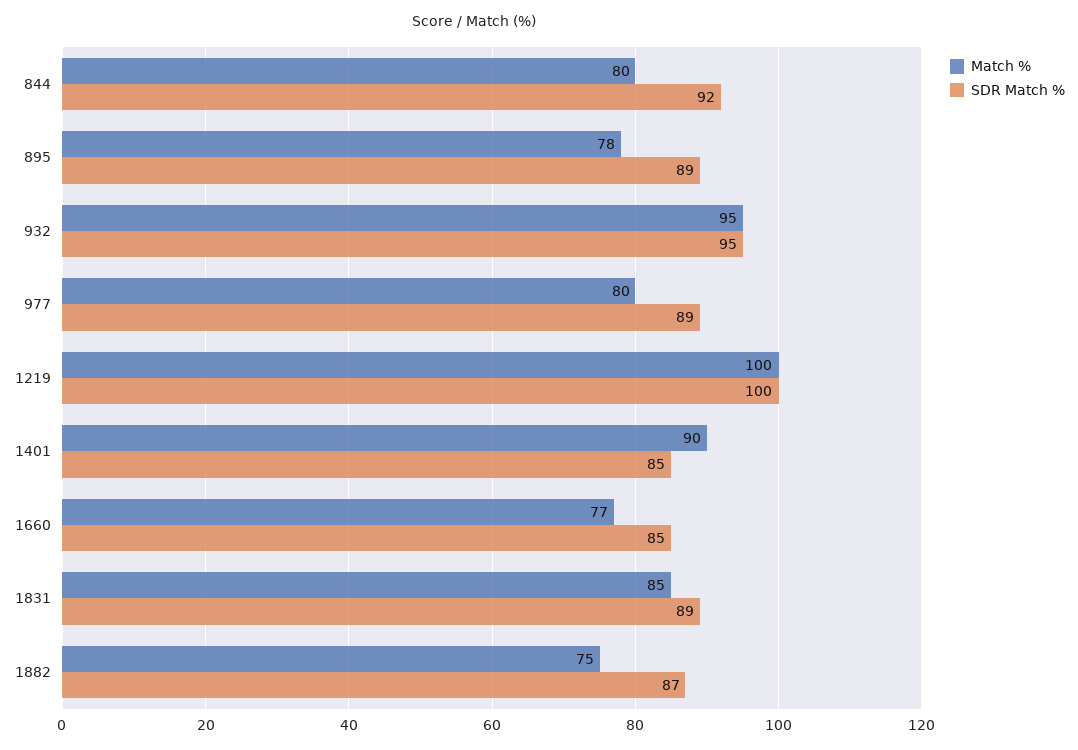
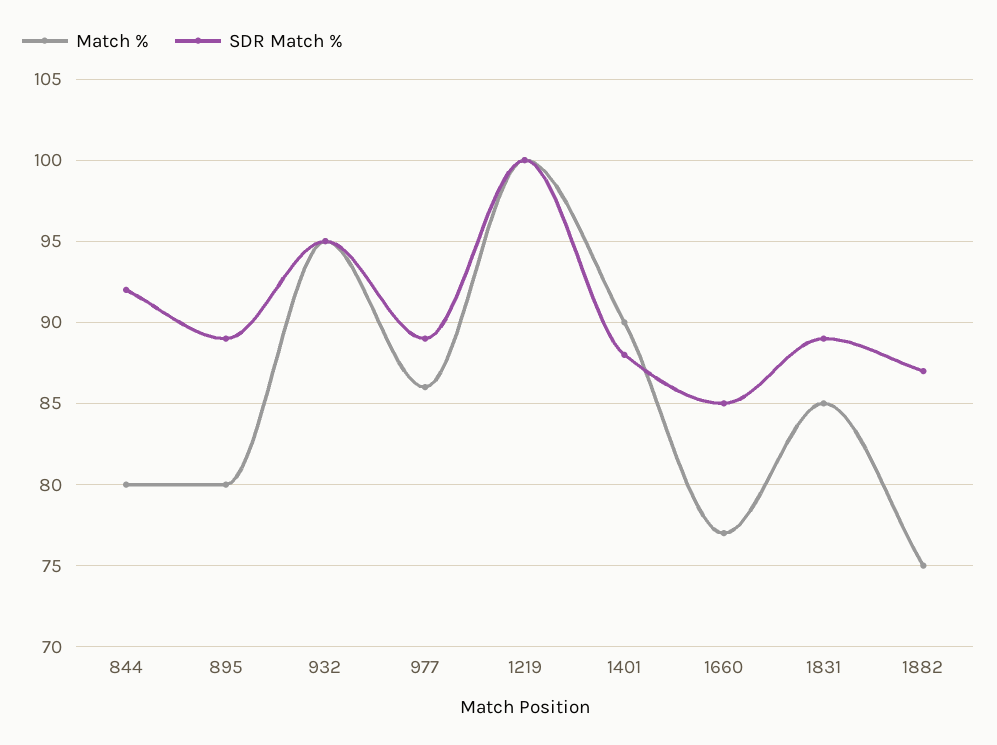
Match %, 895: 78 -> 80
Match %, 977: 80 -> 86
SDR Match %, 1401: 85 -> 88

